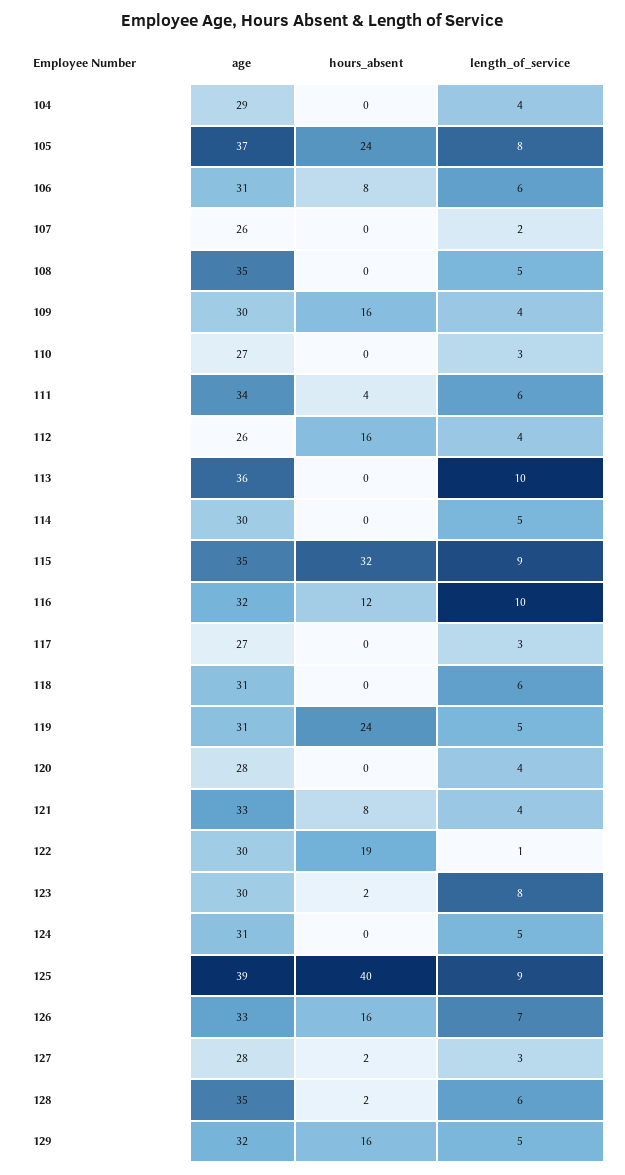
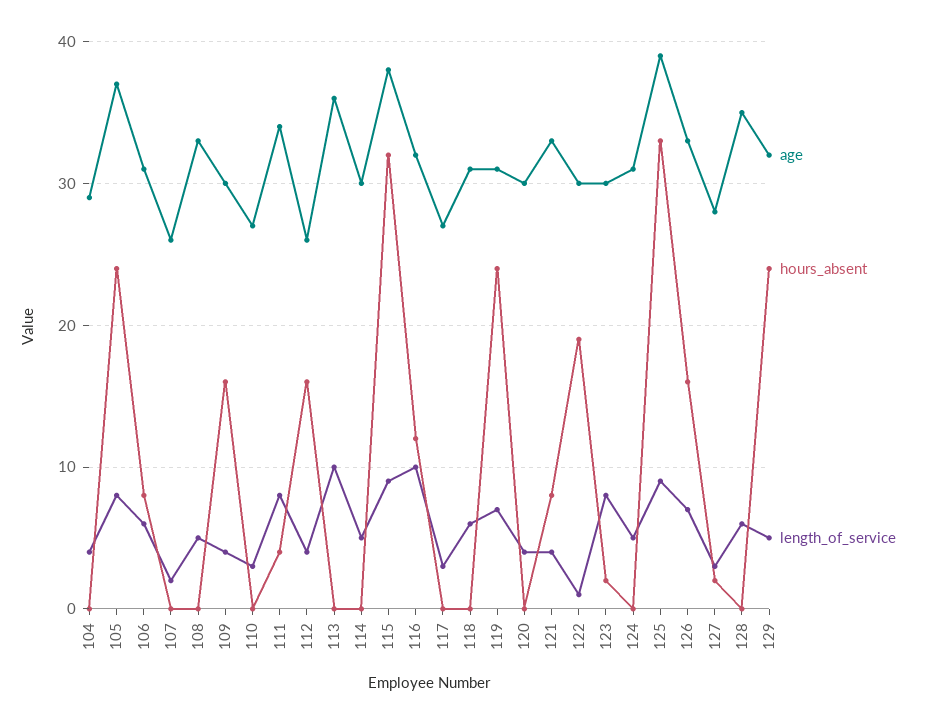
age, 108: 35 -> 33
length_of_service, 111: 6 -> 8
age, 115: 35 -> 38
length_of_service, 119: 5 -> 7
age, 120: 28 -> 30
hours_absent, 125: 40 -> 33
hours_absent, 128: 2 -> 0
hours_absent, 129: 16 -> 24

